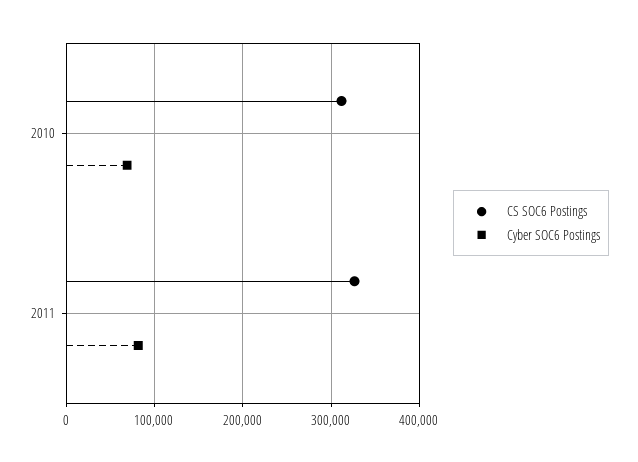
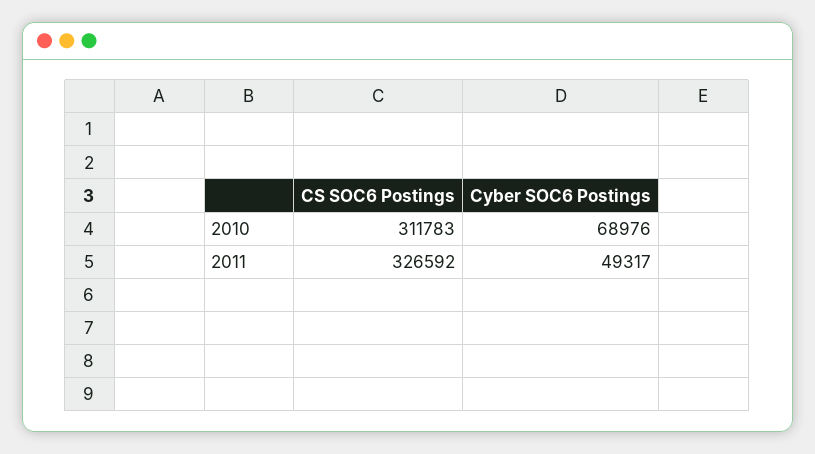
Cyber SOC6 Postings, 2011: 80000 -> 49317

